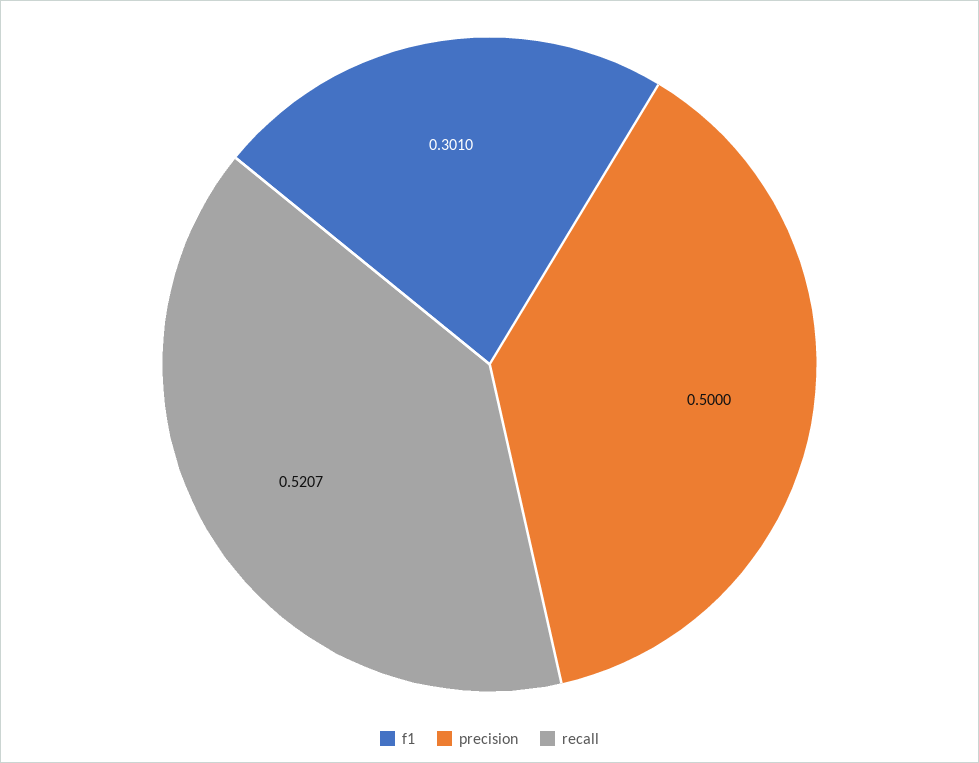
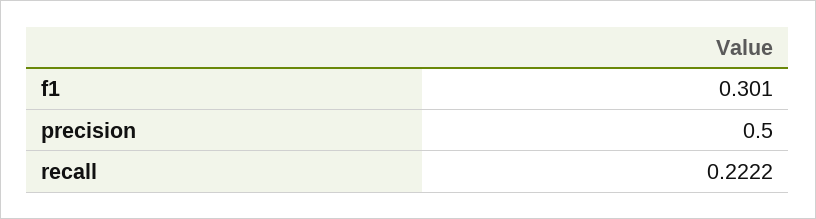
recall: 0.5207 -> 0.2222

